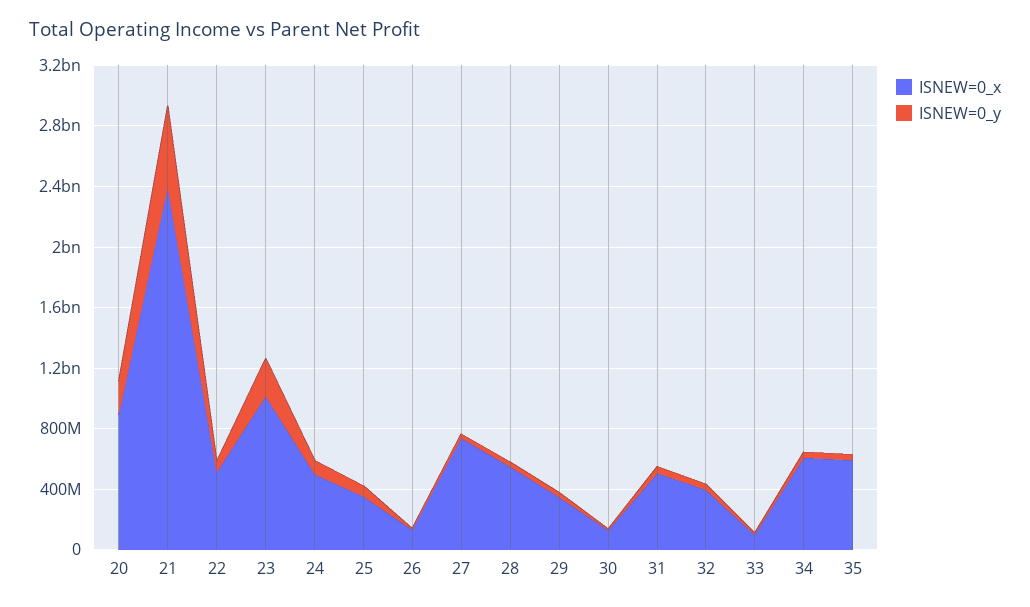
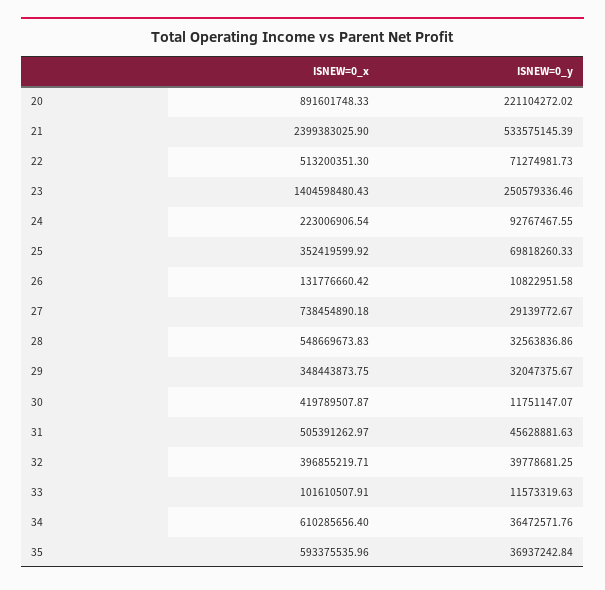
ISNEW=0_x, 23: 1000000000 -> 1404598480.43
ISNEW=0_x, 24: 500000000 -> 223006906.54
ISNEW=0_x, 30: 100000000 -> 419789507.87

